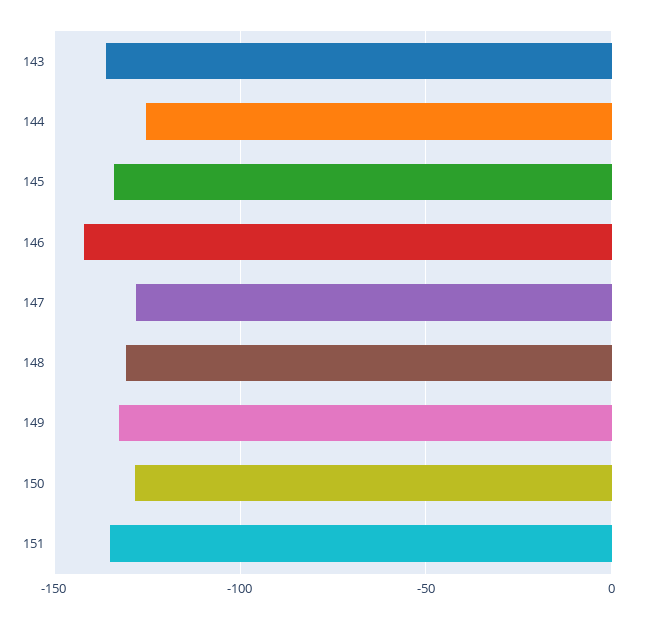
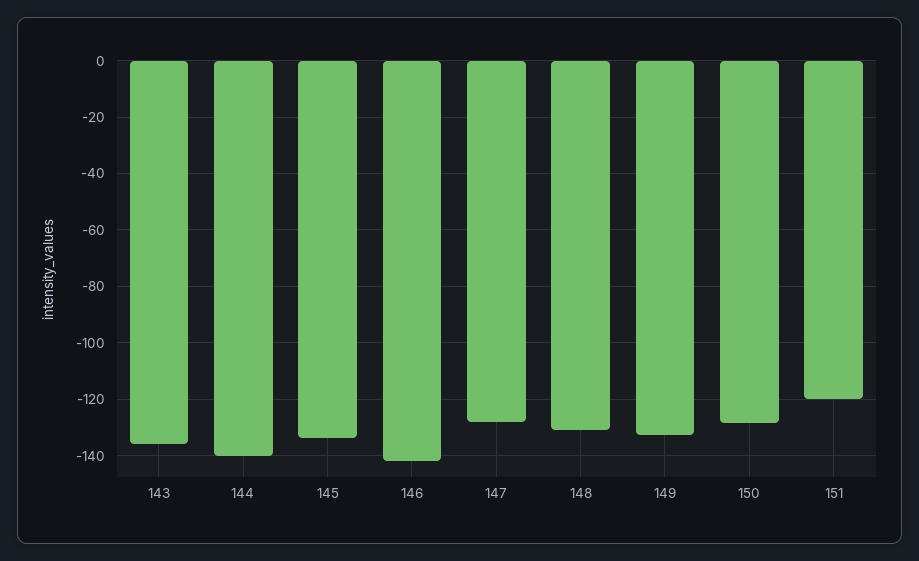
144: -125 -> -140
151: -135 -> -120

